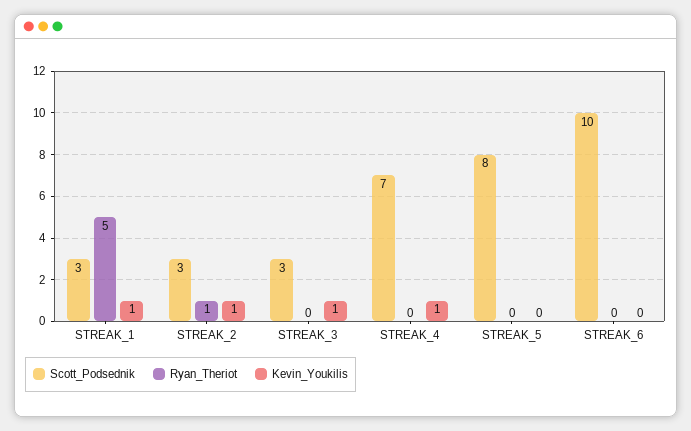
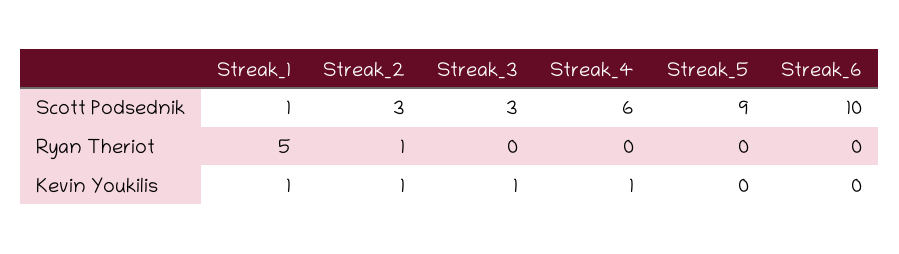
Scott_Podsednik, STREAK_1: 3 -> 1
Scott_Podsednik, STREAK_4: 7 -> 6
Scott_Podsednik, STREAK_5: 8 -> 9

